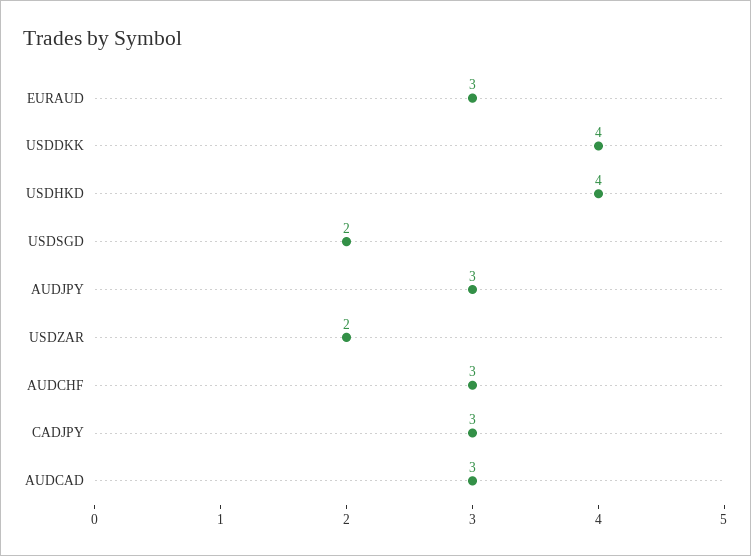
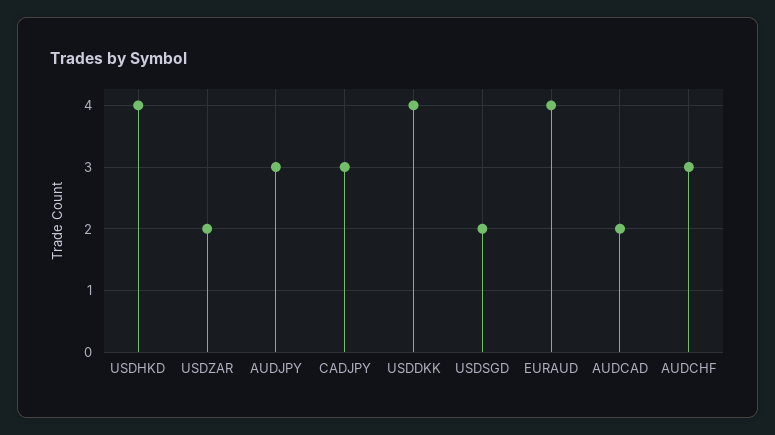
EURAUD: 3 -> 4
AUDCAD: 3 -> 2

